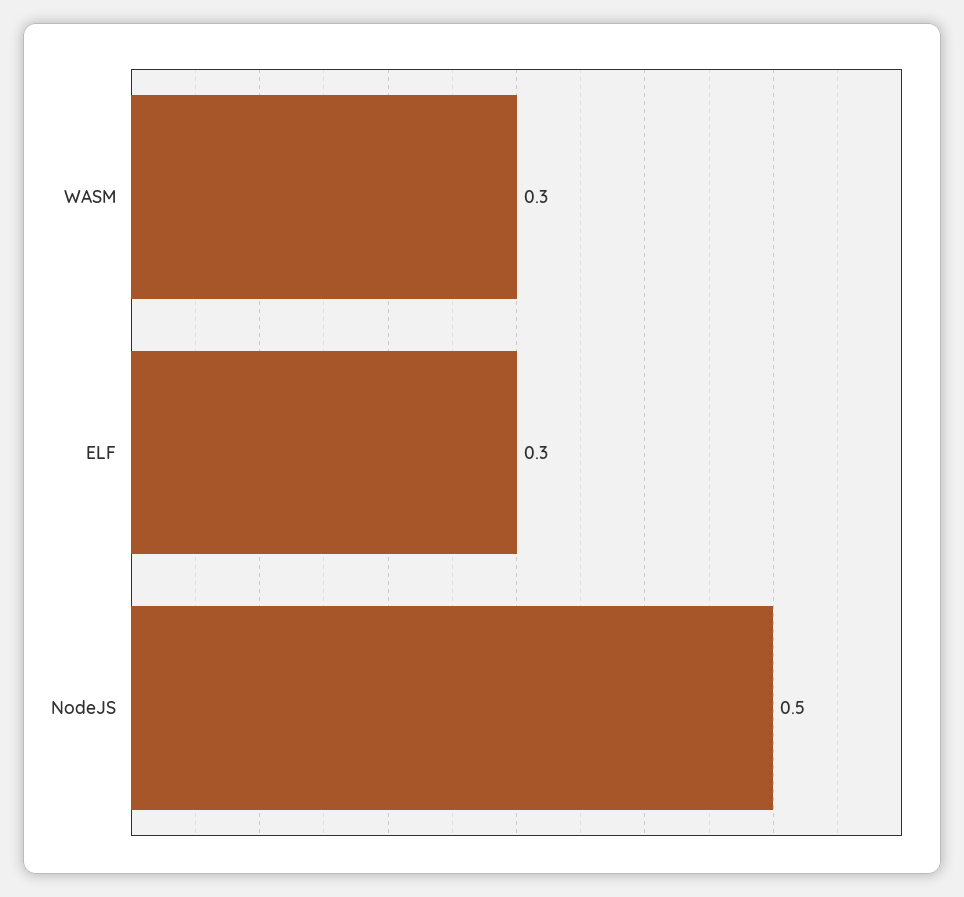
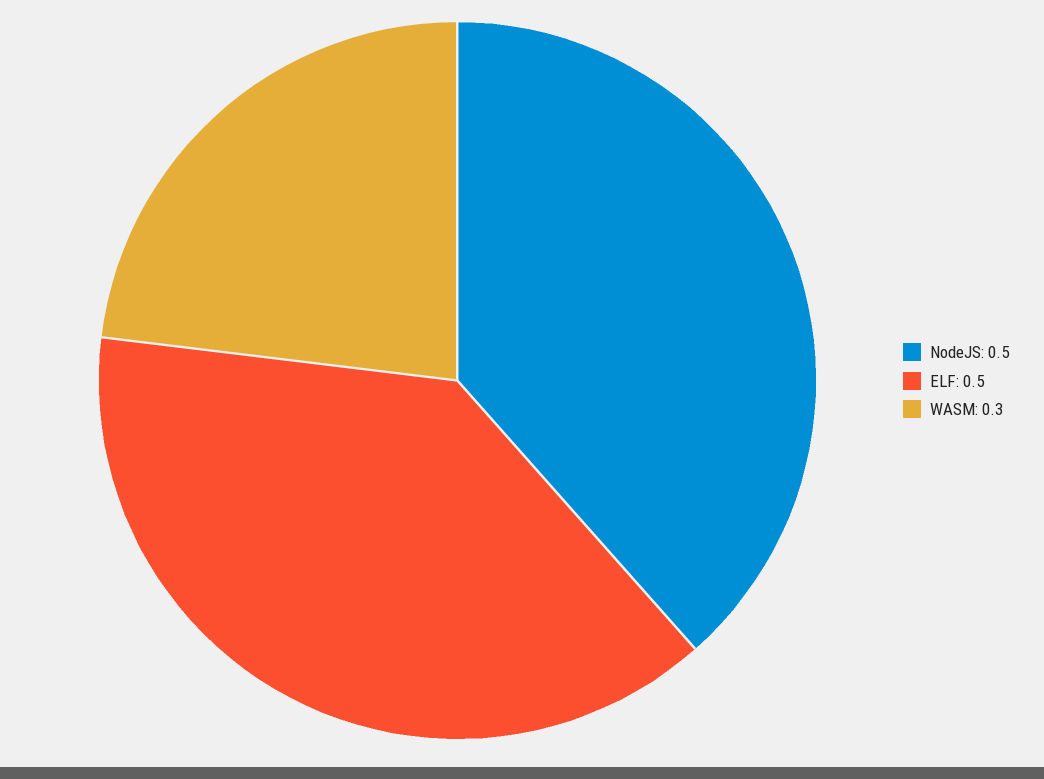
ELF: 0.3 -> 0.5

